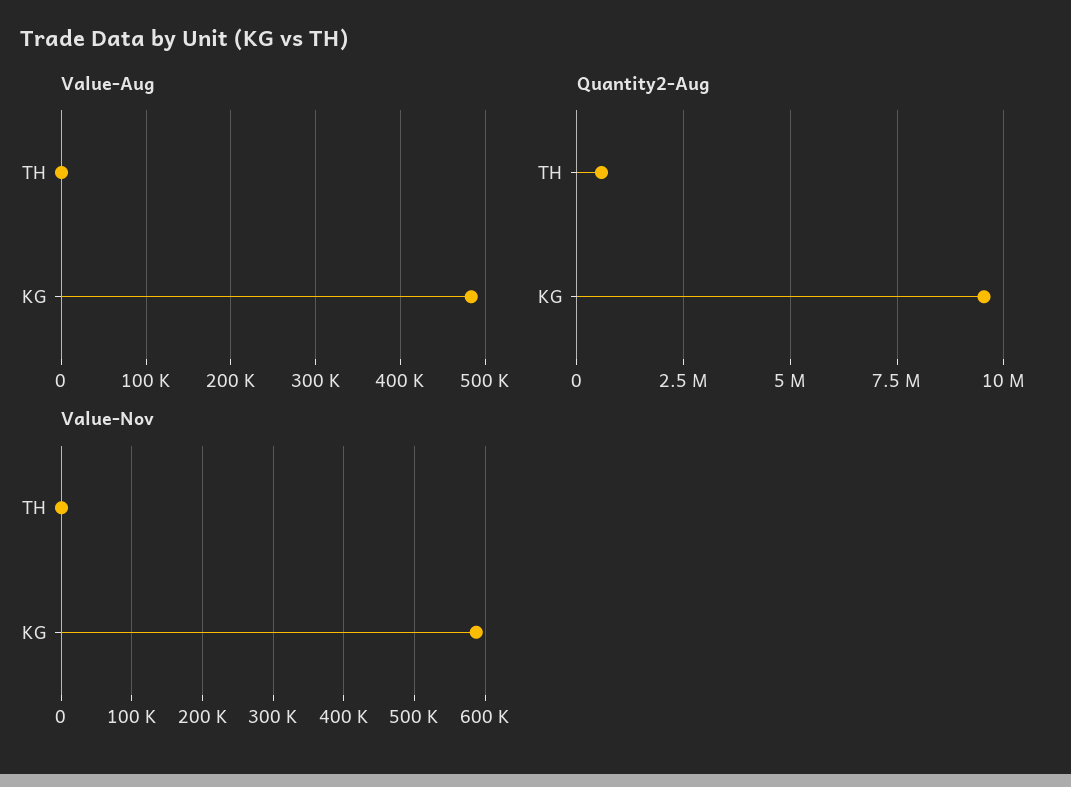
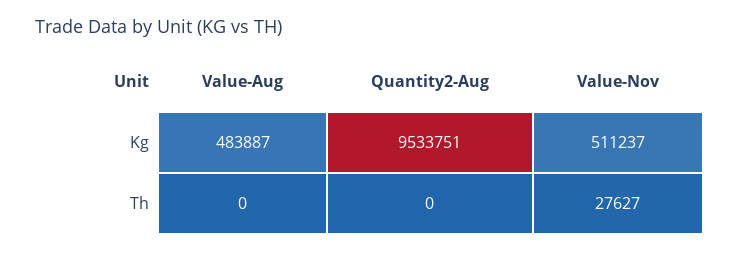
Quantity2-Aug, TH: 500000 -> 0
Value-Nov, TH: 0 -> 27627
Value-Nov, KG: 590000 -> 511237

